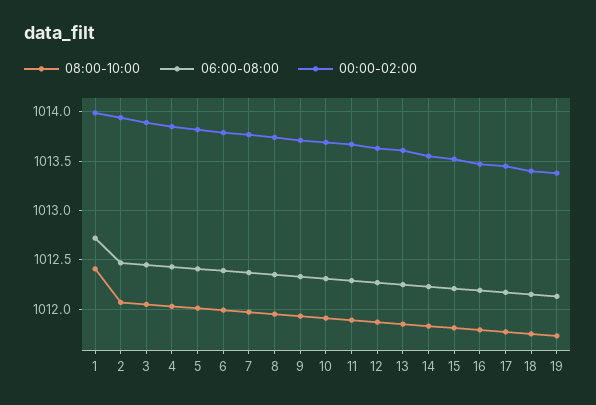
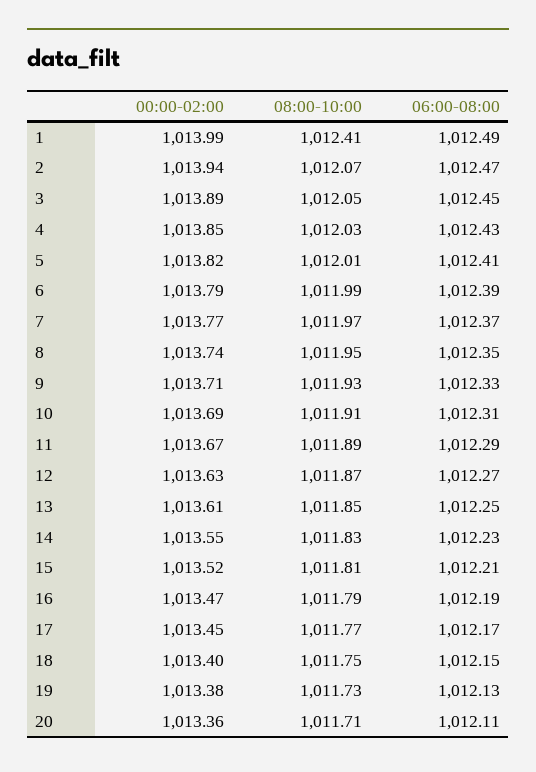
06:00-08:00, 1: 1012.7 -> 1012.49
00:00-02:00, 20: none -> 1013.36
08:00-10:00, 20: none -> 1011.71
06:00-08:00, 20: none -> 1012.11

